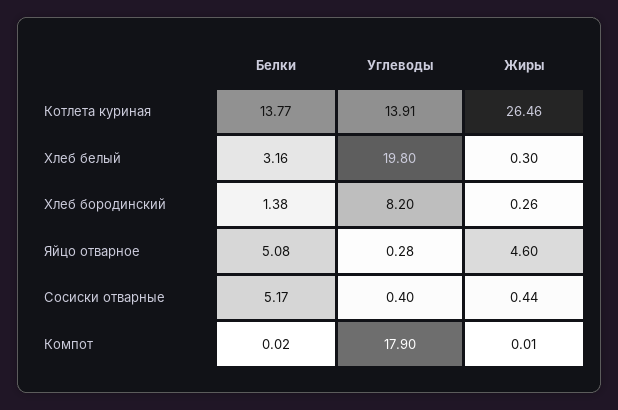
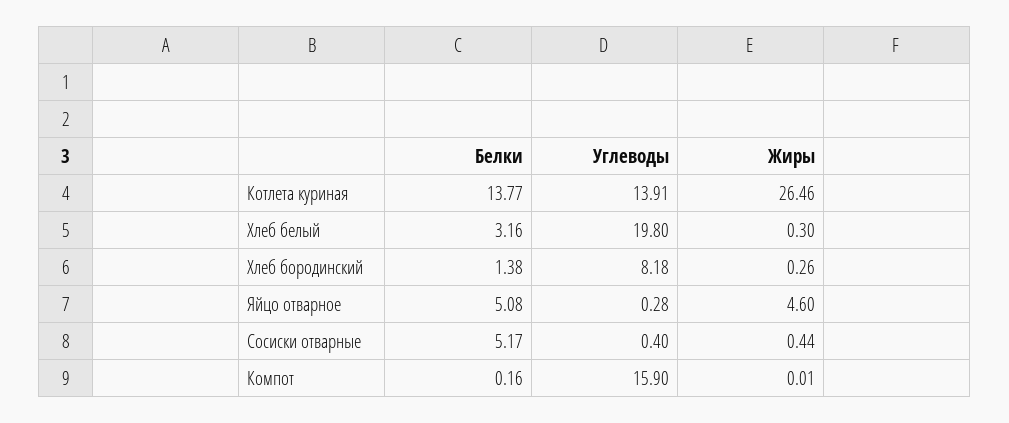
Углеводы, Хлеб бородинский: 8.2 -> 8.18
Белки, Компот: 0.02 -> 0.16
Углеводы, Компот: 17.9 -> 15.9

